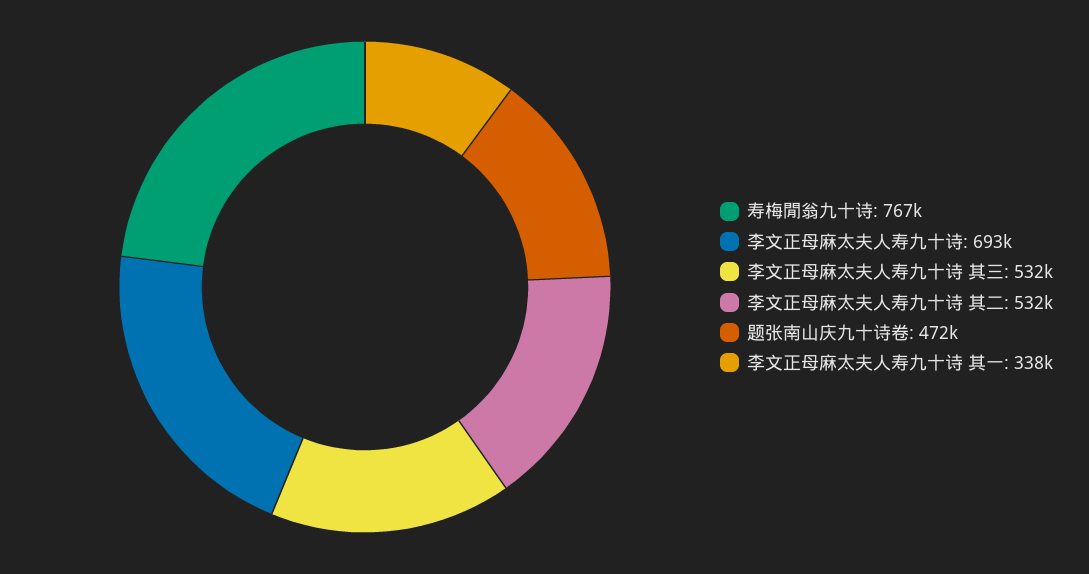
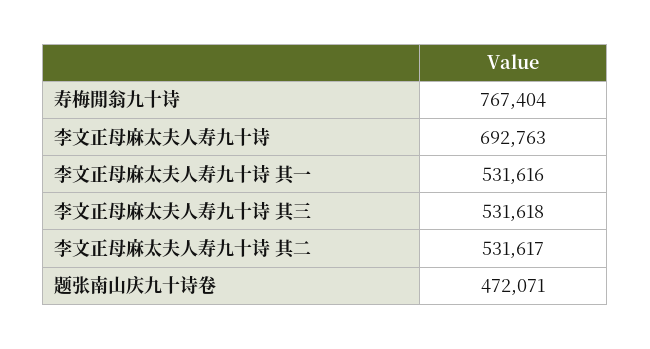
李文正母麻太夫人寿九十诗 其一: 338000 -> 531616

